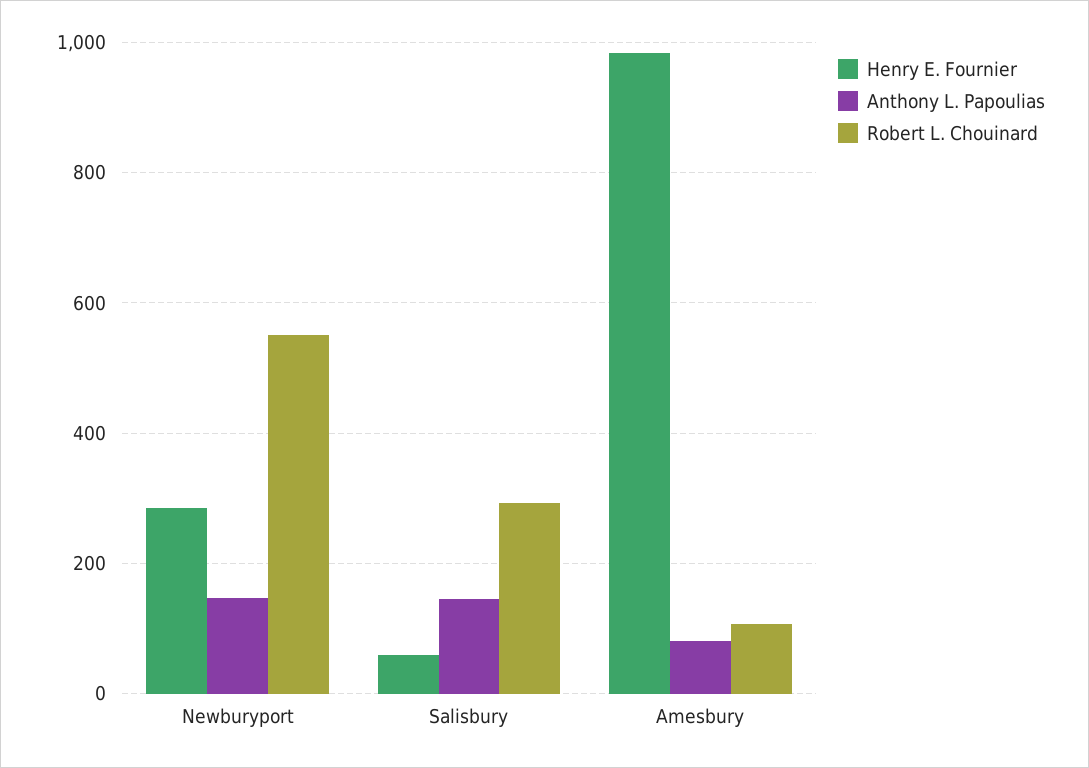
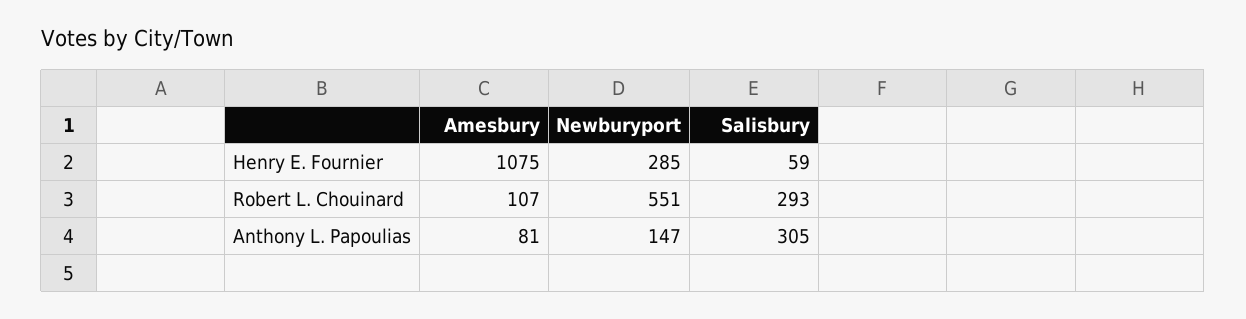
Anthony L. Papoulias, Salisbury: 140 -> 305
Henry E. Fournier, Amesbury: 980 -> 1075

